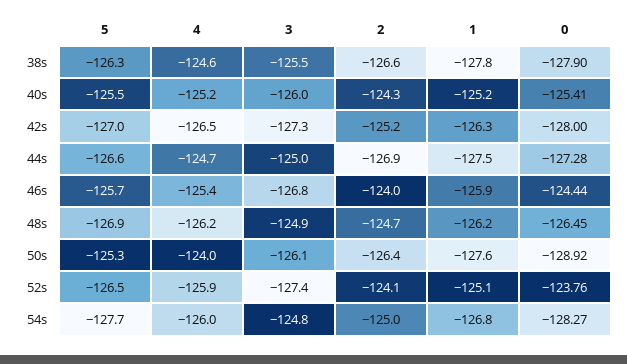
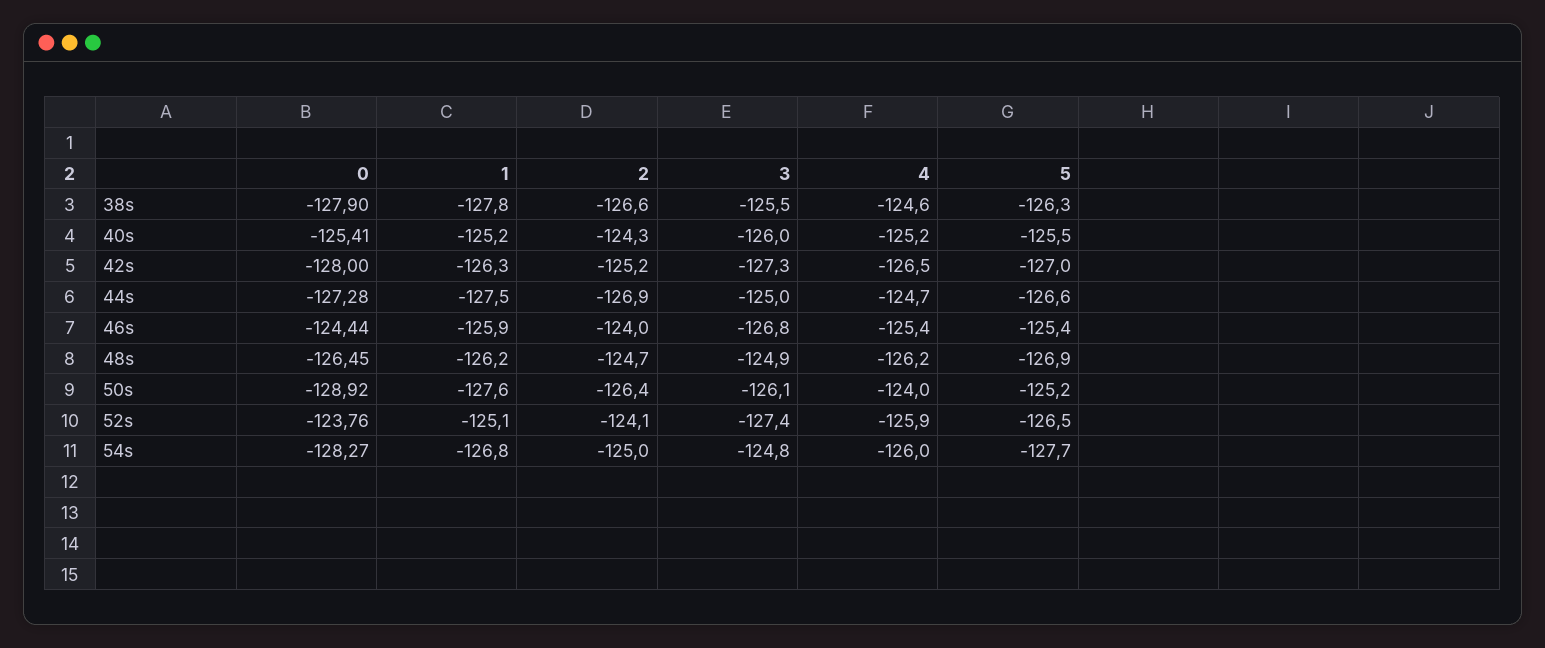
5, 46s: -125.7 -> -125.4
5, 50s: -125.3 -> -125.2

